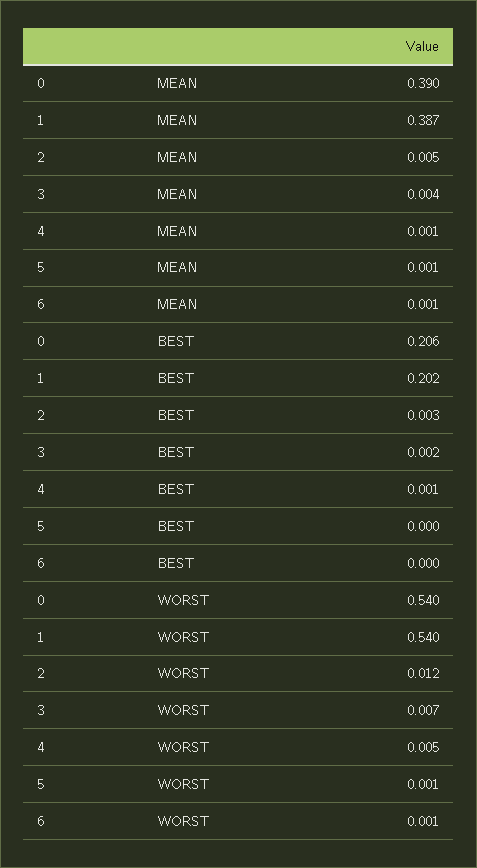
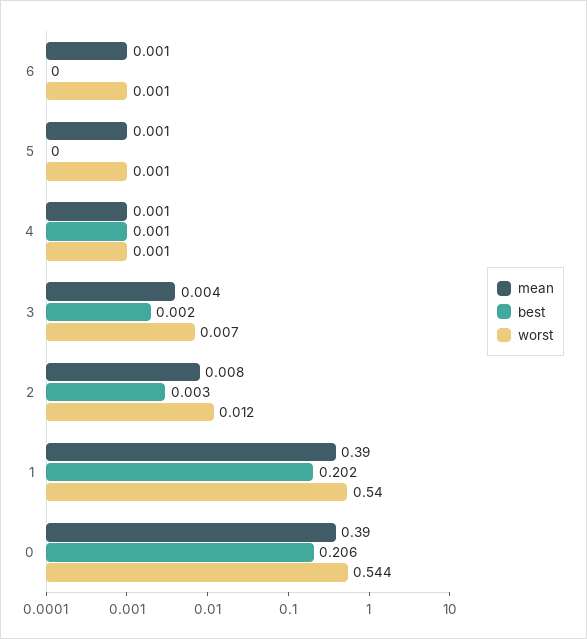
MEAN, 1: 0.387 -> 0.39
MEAN, 2: 0.005 -> 0.008
WORST, 0: 0.54 -> 0.544
WORST, 4: 0.005 -> 0.001

